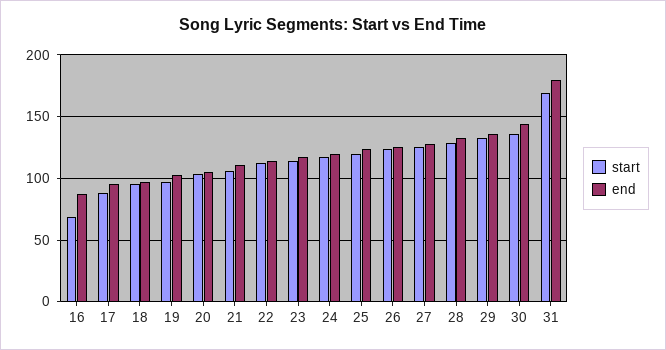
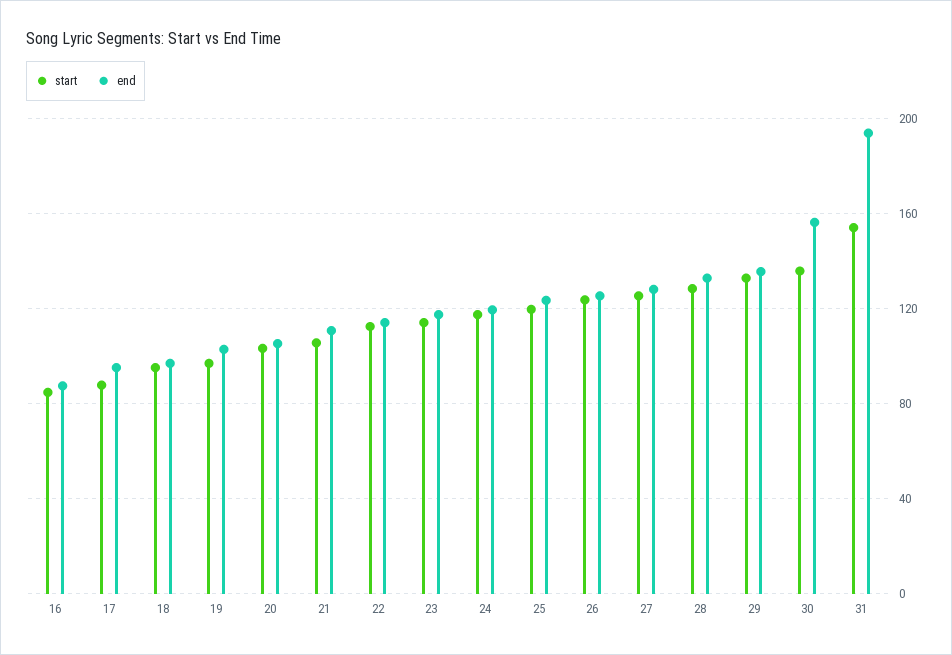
start, 16: 70 -> 85
end, 30: 145 -> 155
start, 31: 170 -> 155
end, 31: 180 -> 195

